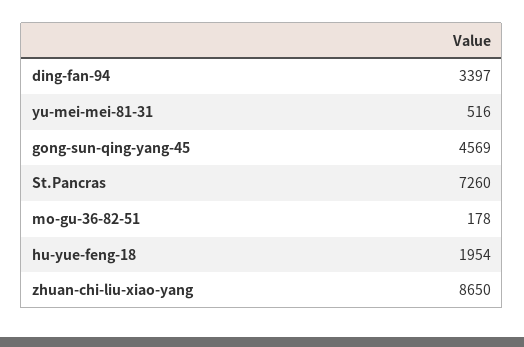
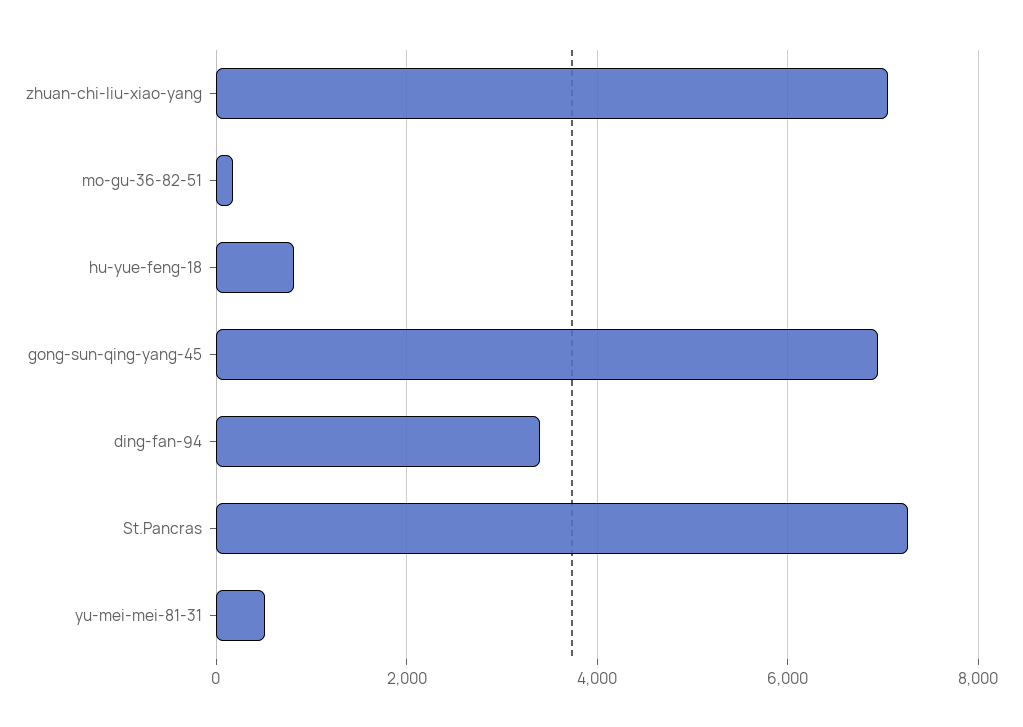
gong-sun-qing-yang-45: 4569 -> 7000
hu-yue-feng-18: 1954 -> 800
zhuan-chi-liu-xiao-yang: 8650 -> 7000

